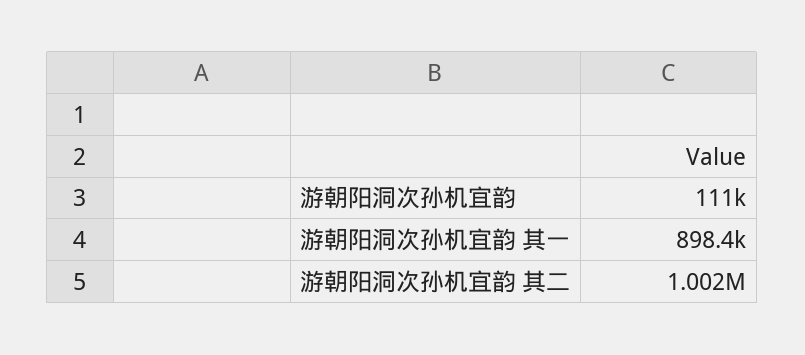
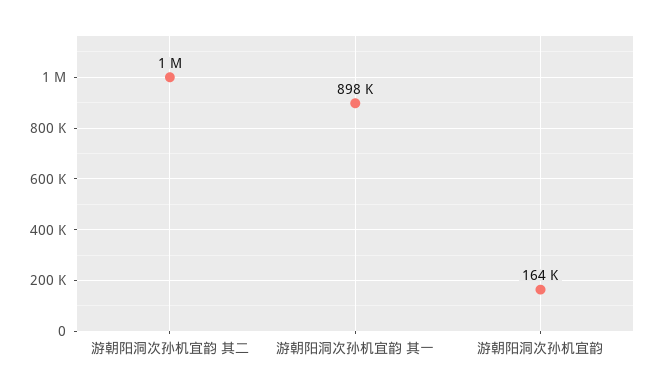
游朝阳洞次孙机宜韵: 111000 -> 164000

